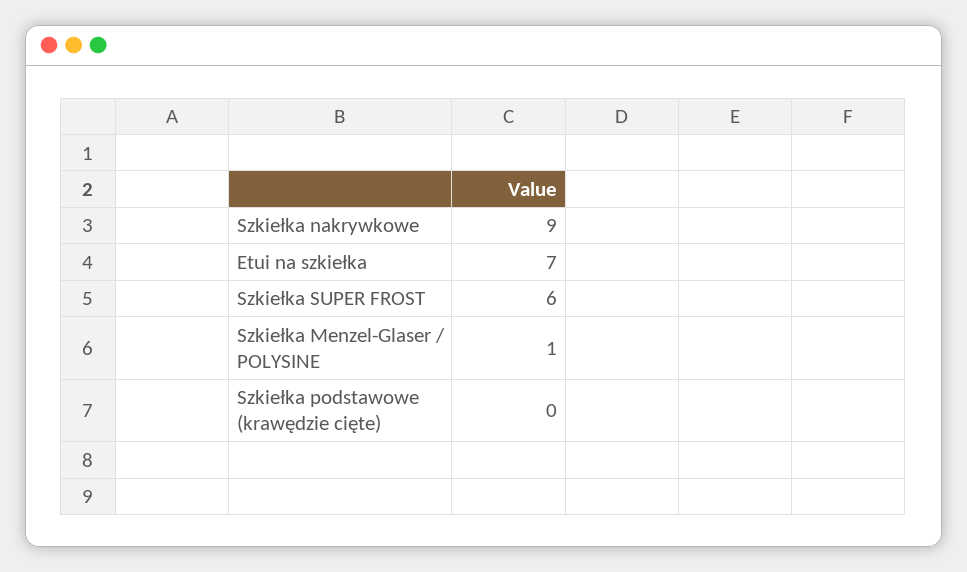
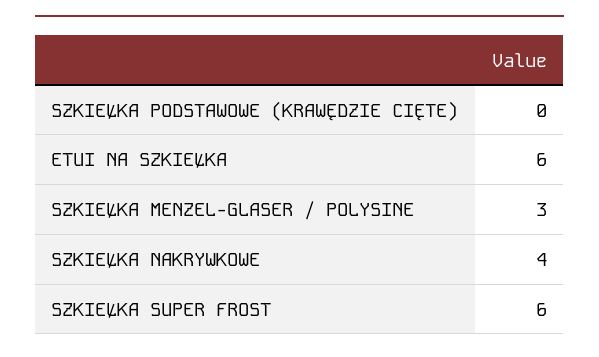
Szkiełka nakrywkowe: 9 -> 4
Etui na szkiełka: 7 -> 6
Szkiełka Menzel-Glaser / POLYSINE: 1 -> 3

